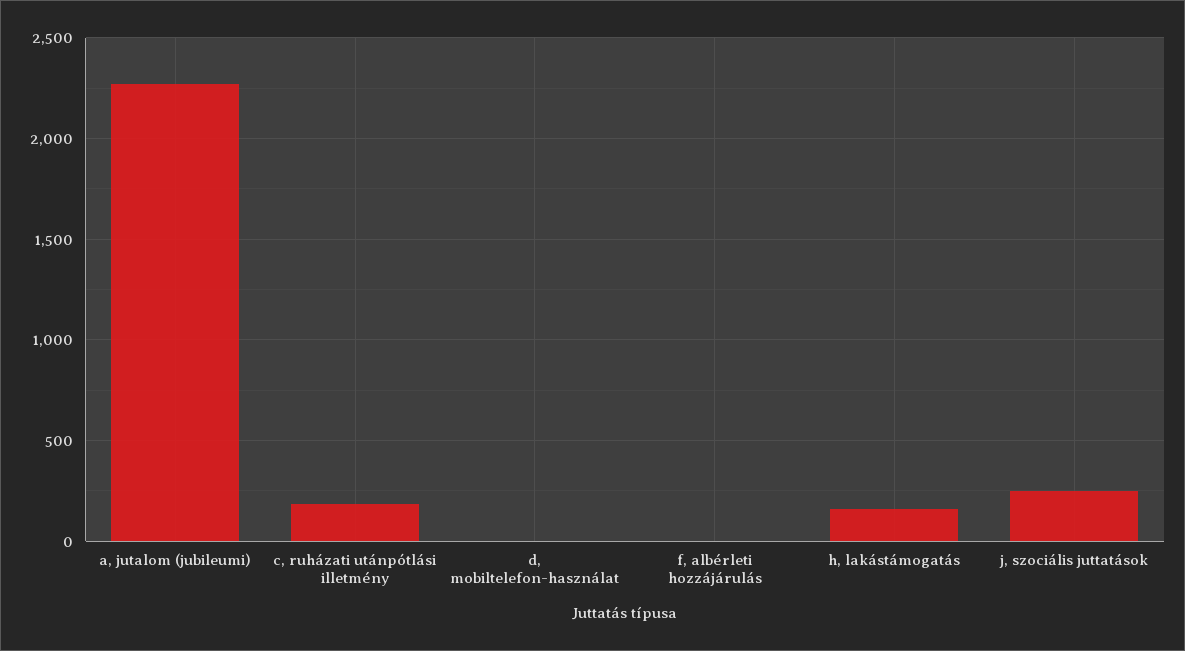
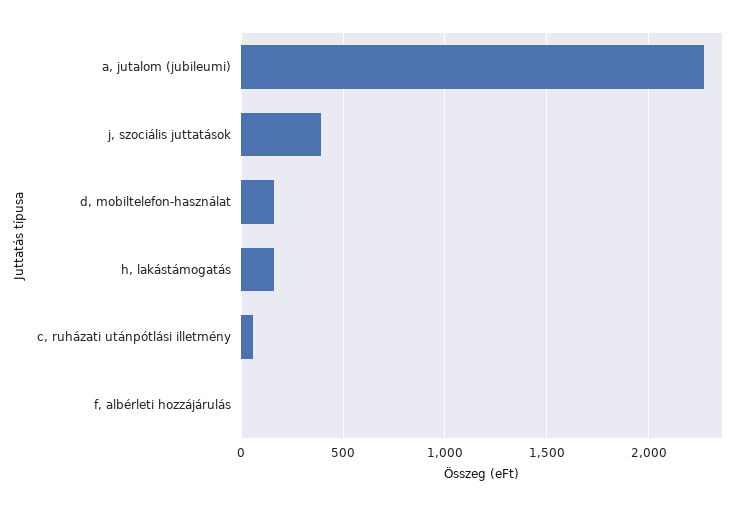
c, ruházati utánpótlási illetmény: 200 -> 50
d, mobiltelefon-használat: 0 -> 150
j, szociális juttatások: 250 -> 400

